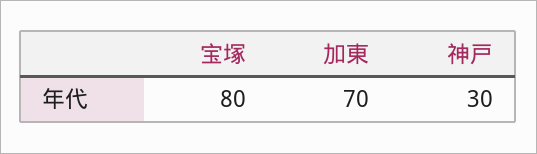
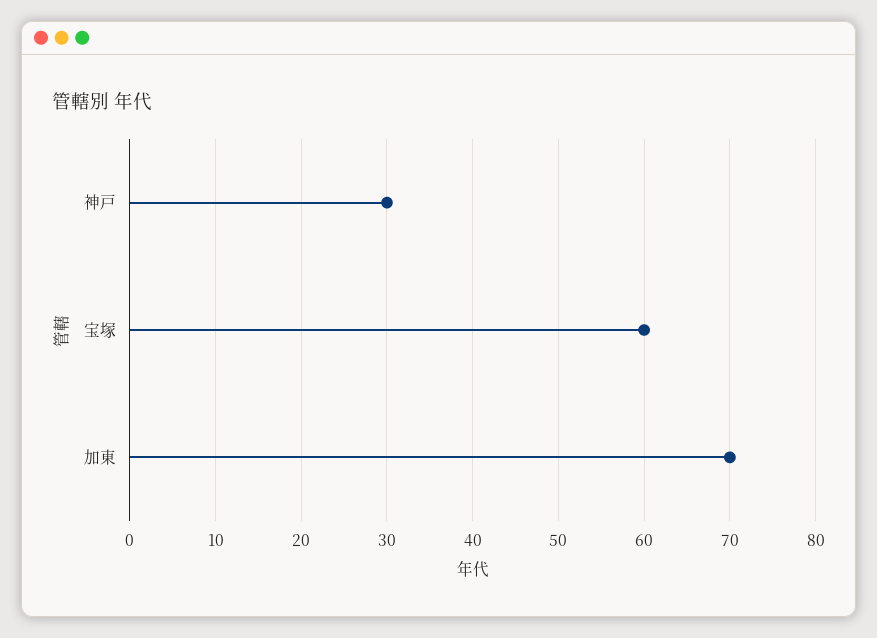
宝塚: 80 -> 60

